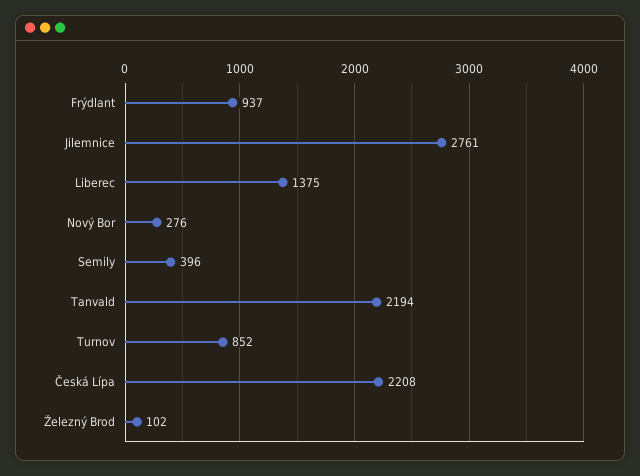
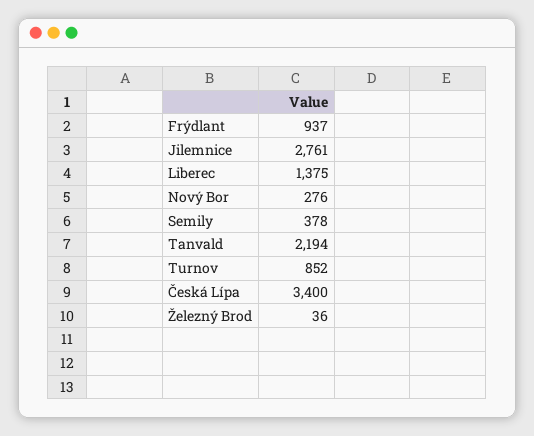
Semily: 396 -> 378
Česká Lípa: 2208 -> 3400
Železný Brod: 102 -> 36

